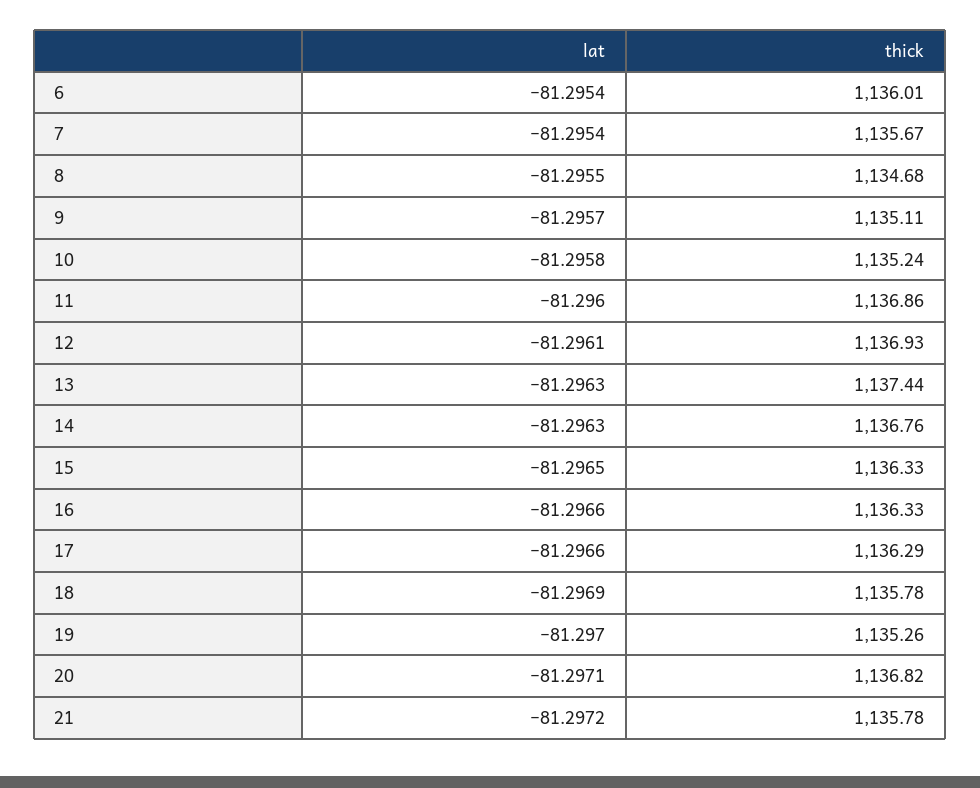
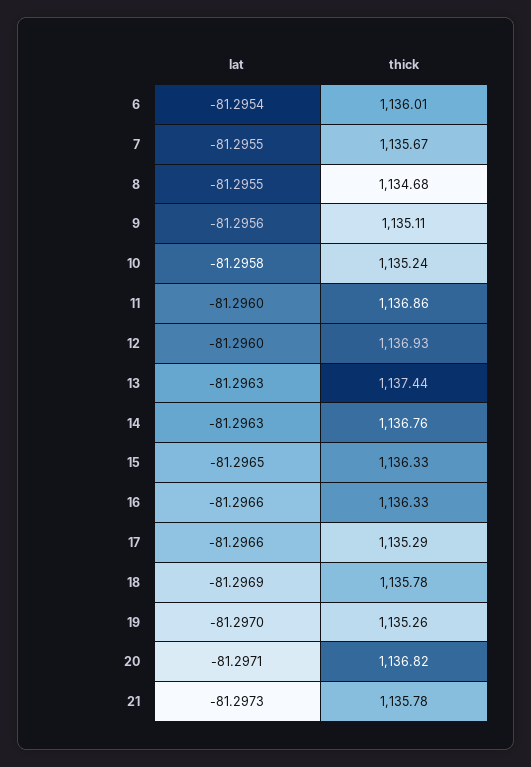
lat, 7: -81.2954 -> -81.2955
lat, 9: -81.2957 -> -81.2956
lat, 12: -81.2961 -> -81.296
thick, 17: 1136.29 -> 1135.29
lat, 21: -81.2972 -> -81.2973

